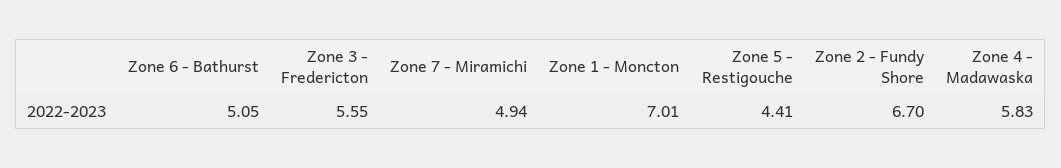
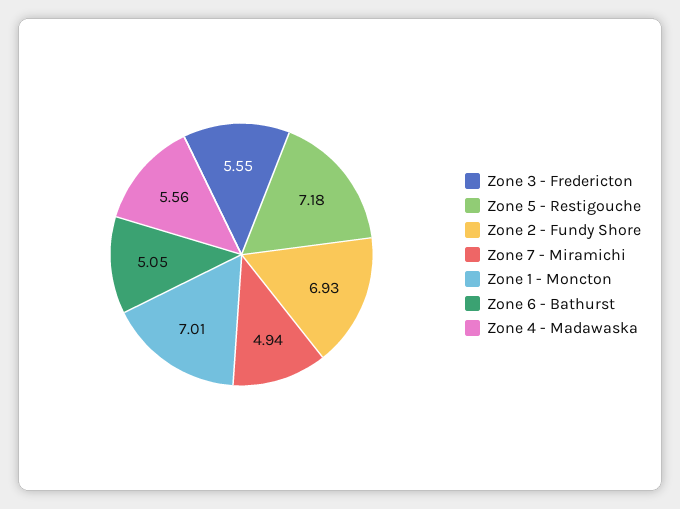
Zone 5 - Restigouche: 4.41 -> 7.18
Zone 2 - Fundy Shore: 6.7 -> 6.93
Zone 4 - Madawaska: 5.83 -> 5.56

